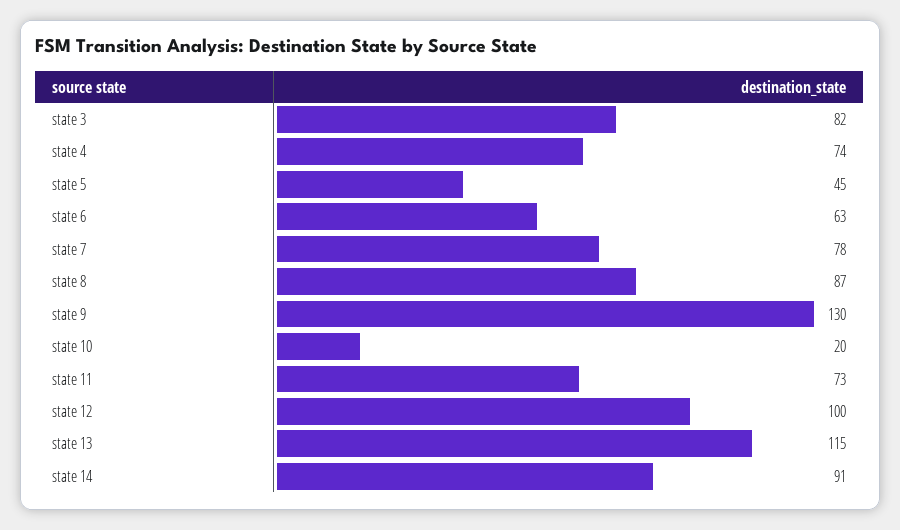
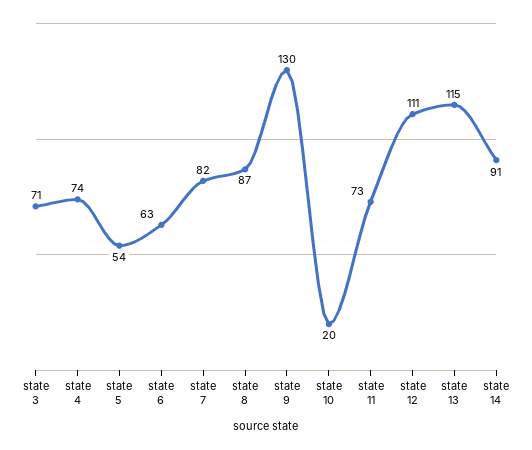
state 3: 82 -> 71
state 5: 45 -> 54
state 7: 78 -> 82
state 12: 100 -> 111

